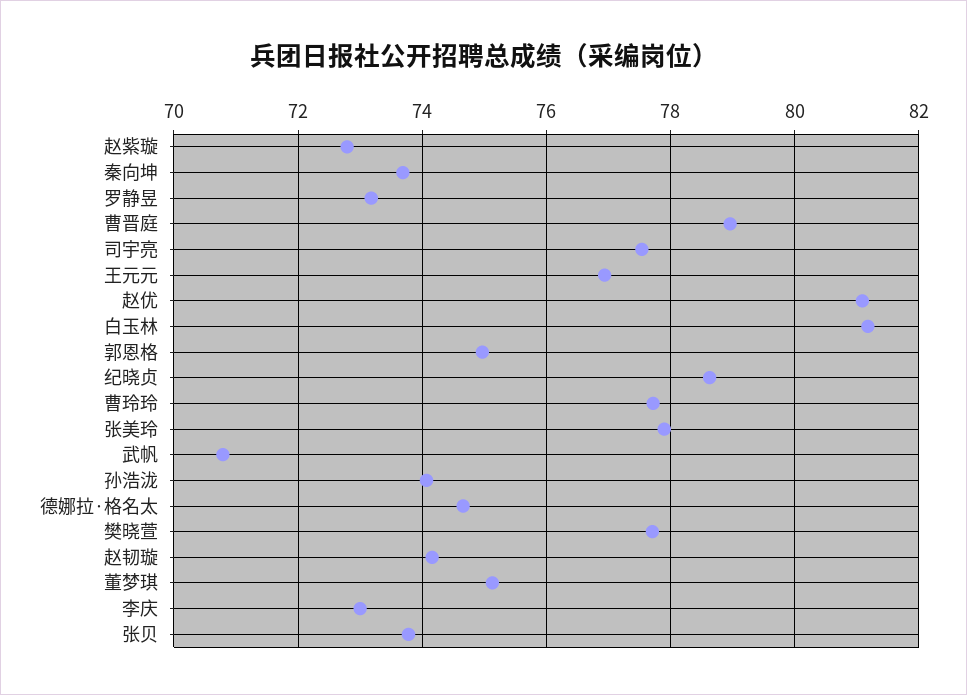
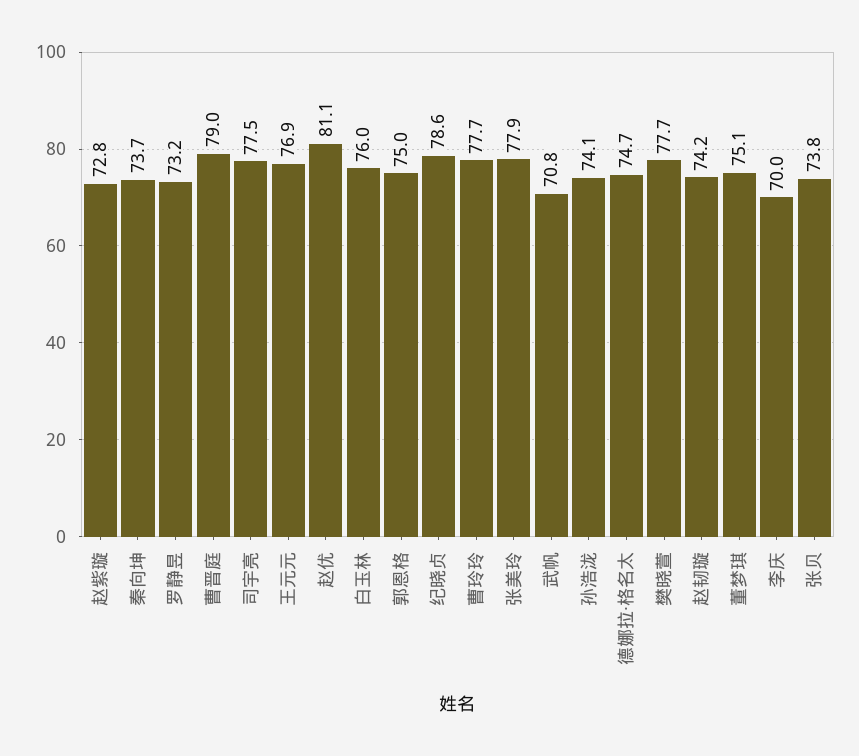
白玉林: 81.2 -> 76
李庆: 73 -> 70

